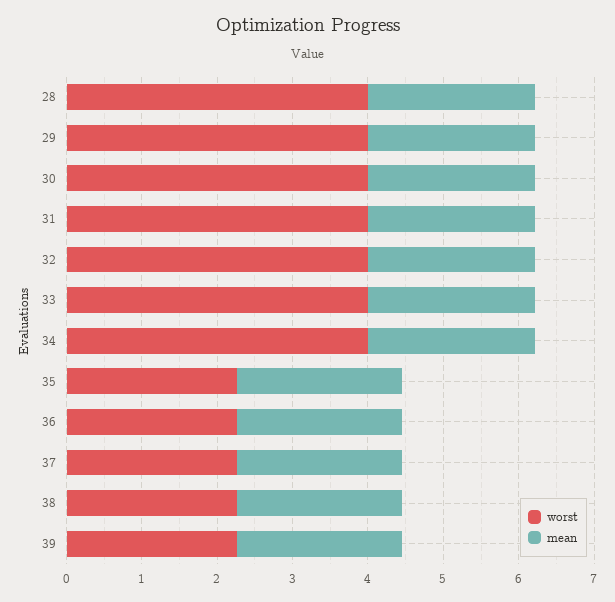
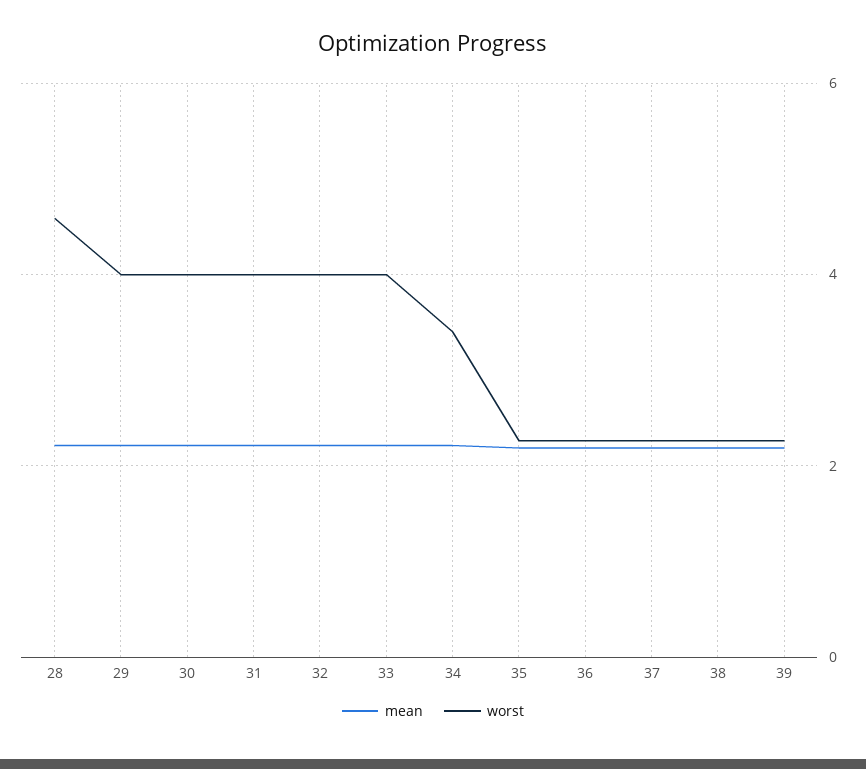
worst, 28: 4 -> 4.6
worst, 34: 4 -> 3.4

